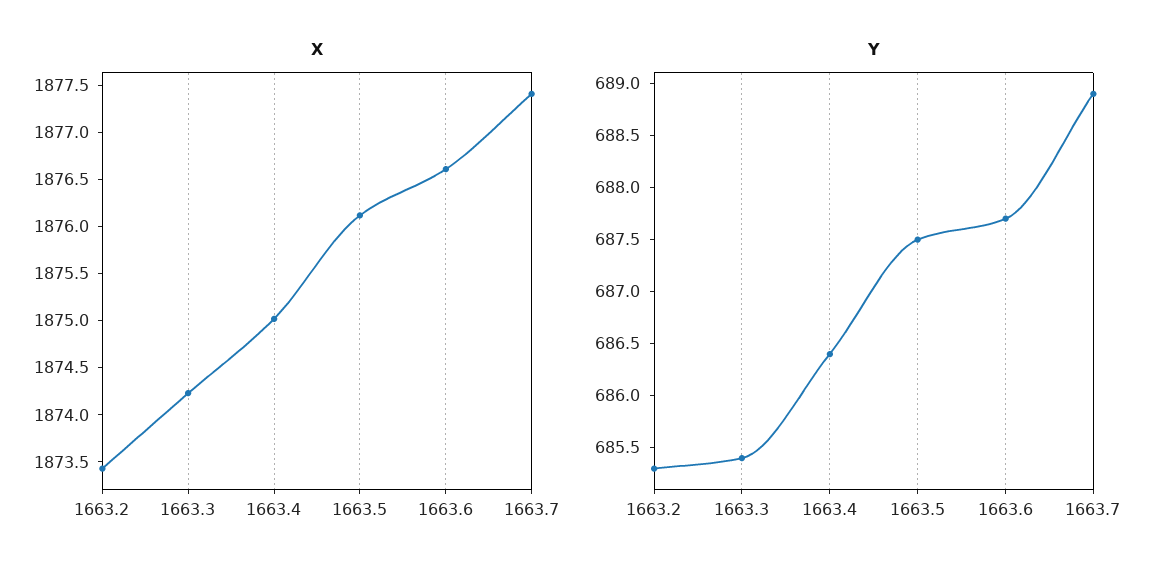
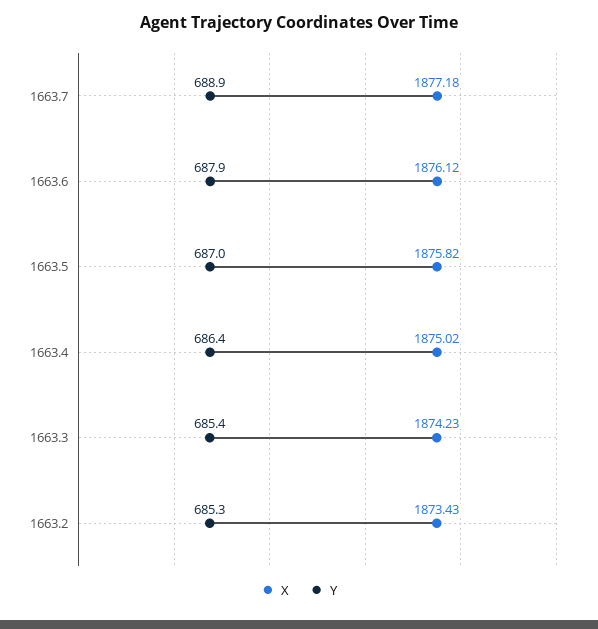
X, 1663.5: 1876.1 -> 1875.82
X, 1663.6: 1876.6 -> 1876.12
X, 1663.7: 1877.4 -> 1877.18
Y, 1663.5: 687.5 -> 687
Y, 1663.6: 687.7 -> 687.9

